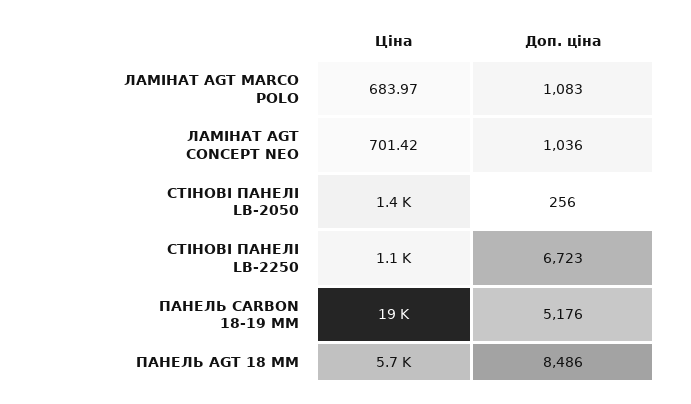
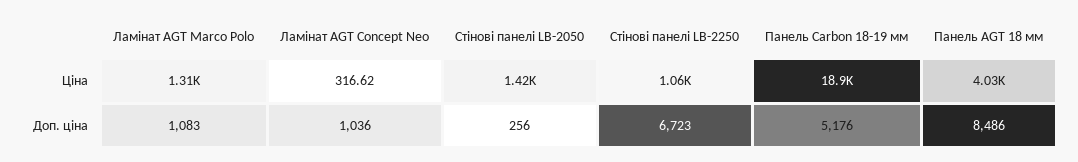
Ціна, ЛАМІНАТ AGT MARCO POLO: 683.97 -> 1310
Ціна, ЛАМІНАТ AGT CONCEPT NEO: 701.42 -> 316.62
Ціна, ПАНЕЛЬ AGT 18 ММ: 5700 -> 4030

